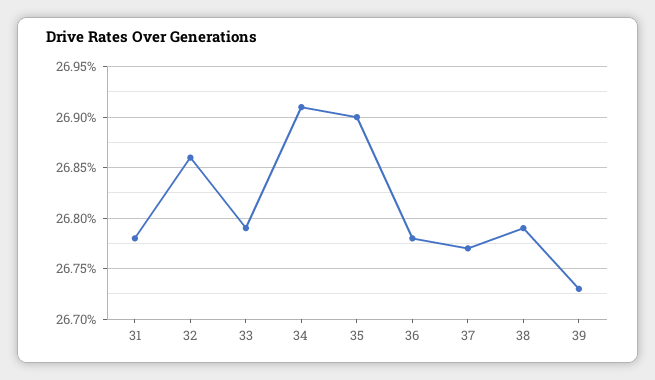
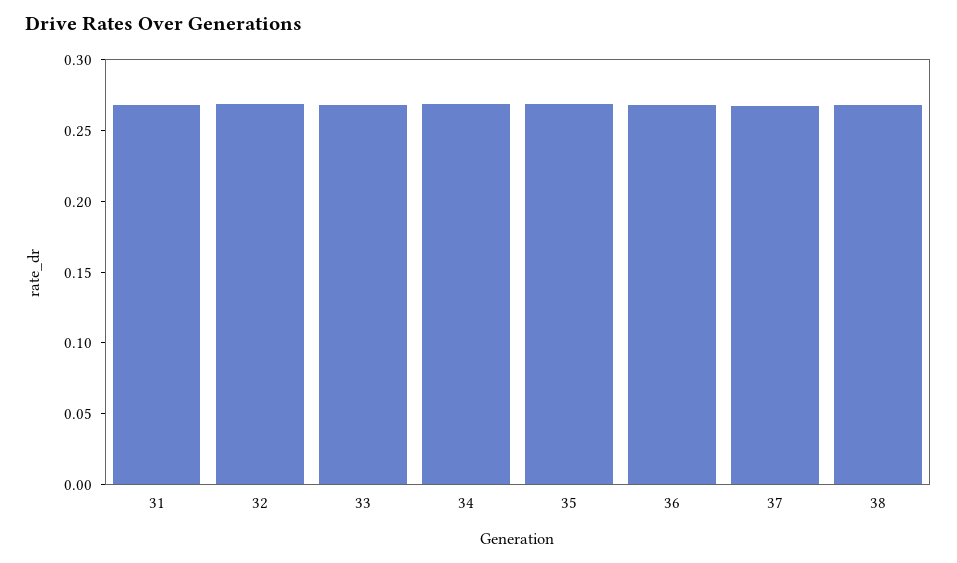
39: 0.2673 -> none

